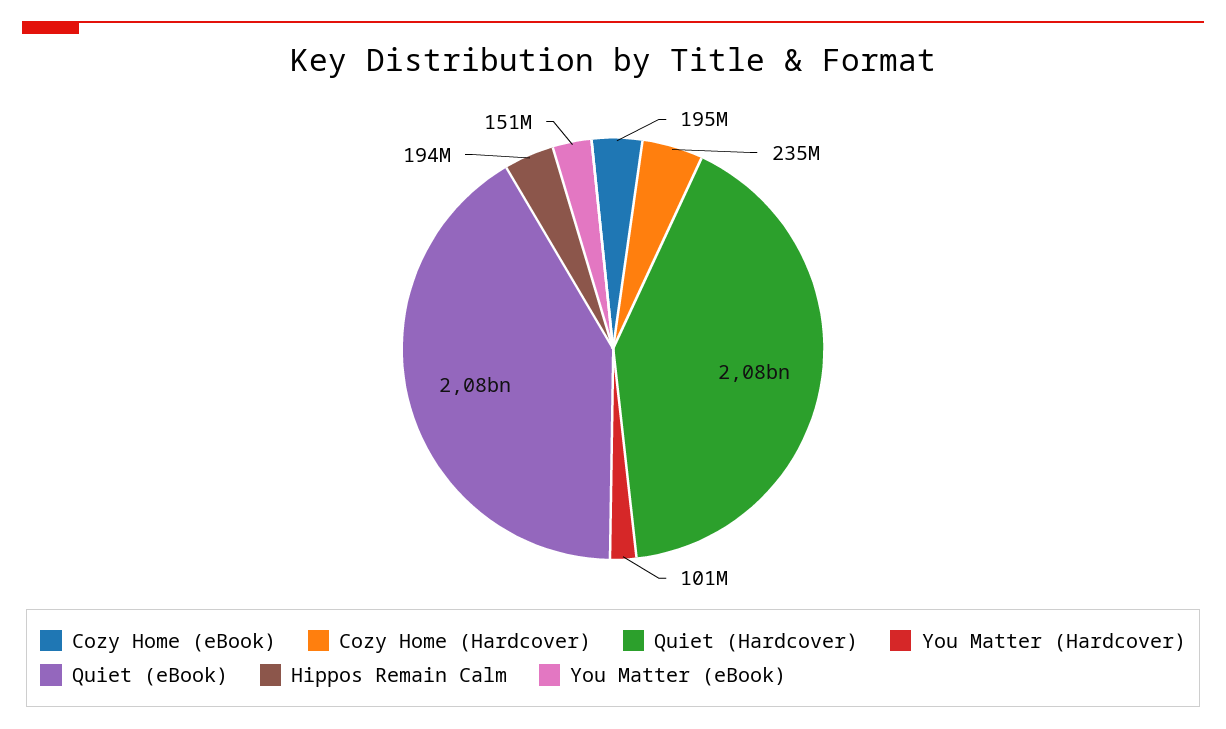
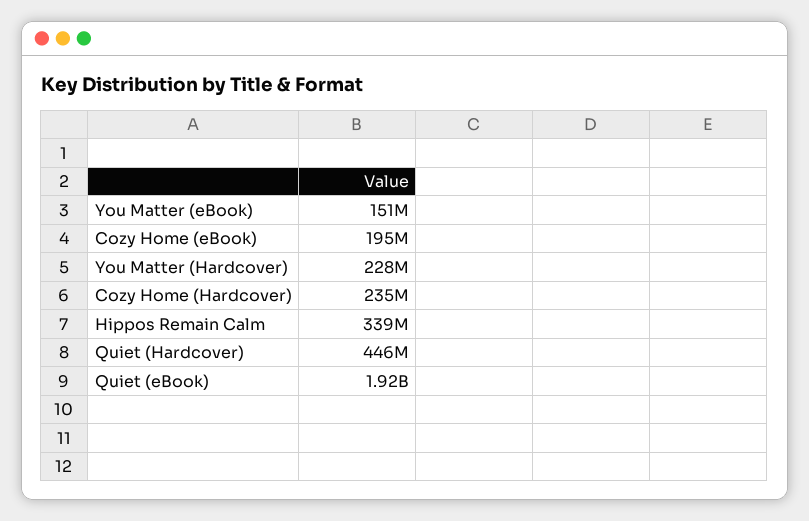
Quiet (Hardcover): 2080000000 -> 446000000
You Matter (Hardcover): 101000000 -> 228000000
Quiet (eBook): 2080000000 -> 1920000000
Hippos Remain Calm: 194000000 -> 339000000

